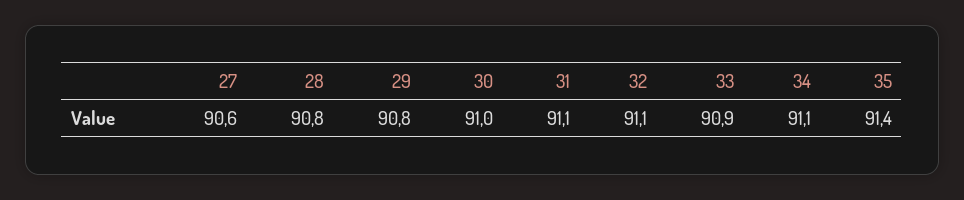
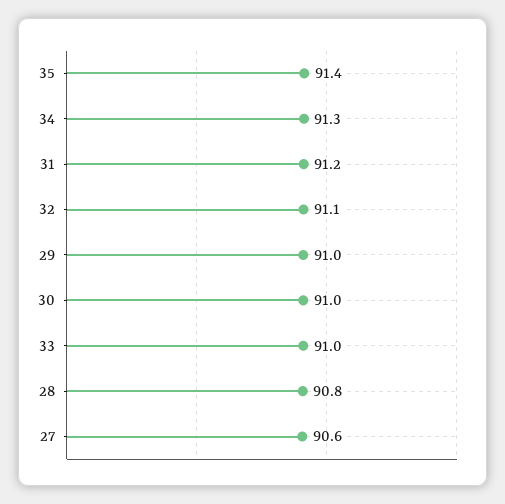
29: 90.8 -> 91
31: 91.1 -> 91.2
33: 90.9 -> 91
34: 91.1 -> 91.3

